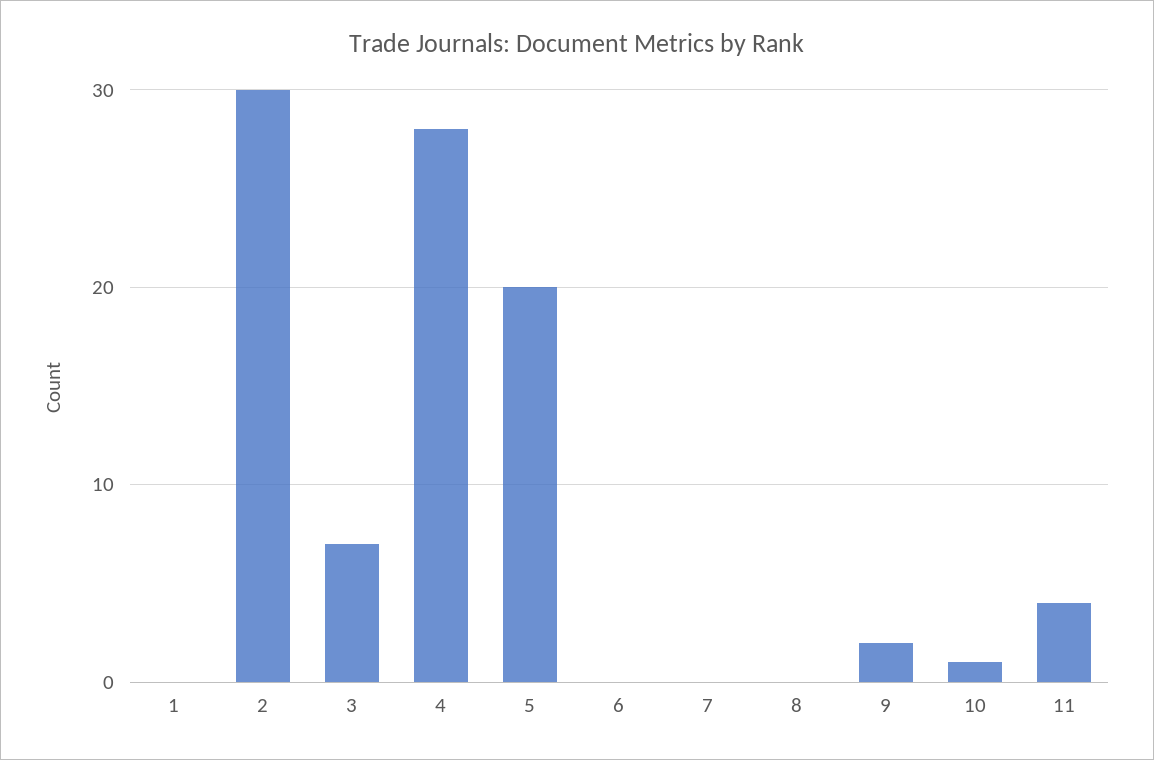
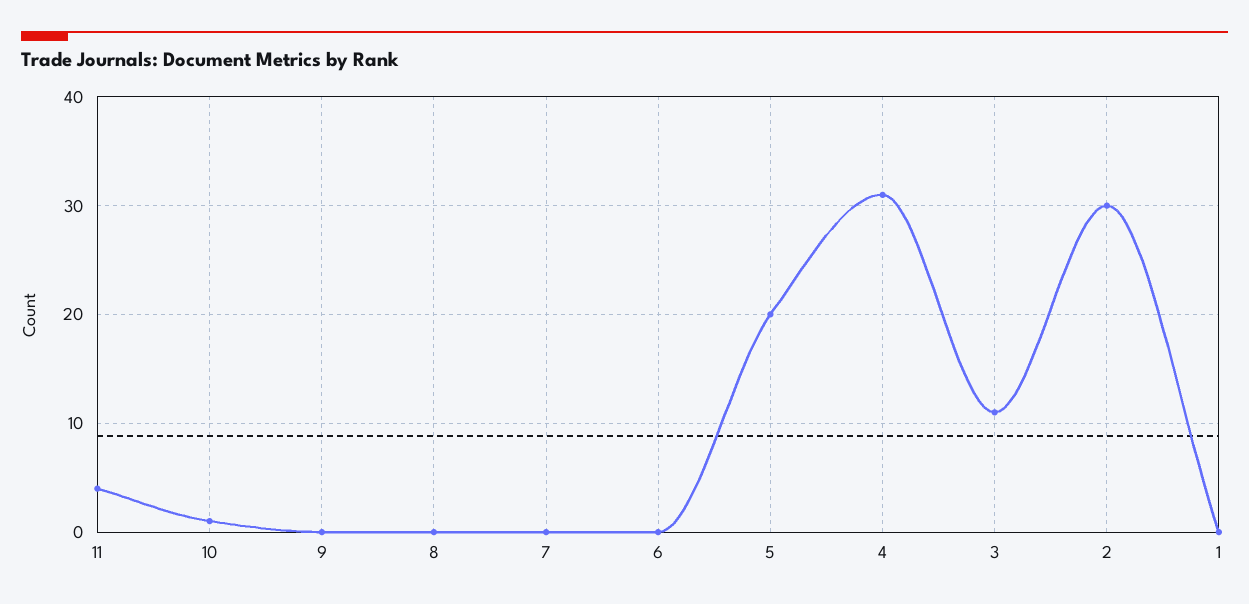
3: 7 -> 11
4: 28 -> 31
9: 2 -> 0

